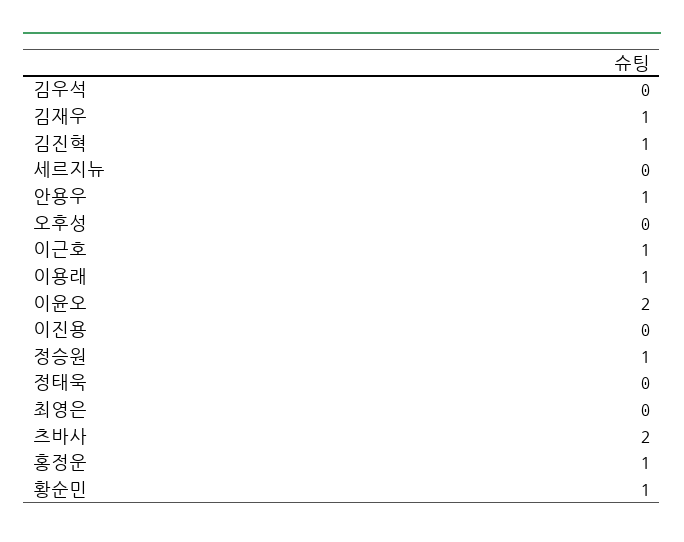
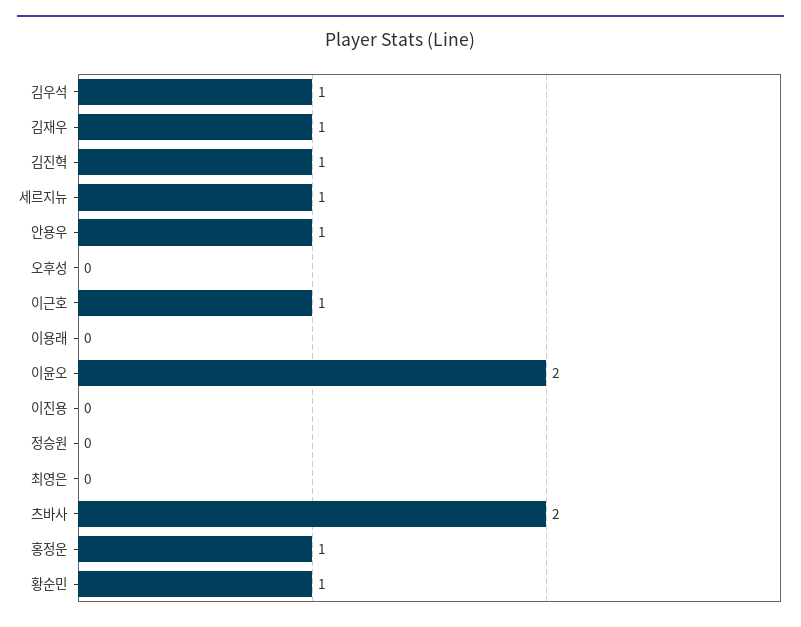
김우석: 0 -> 1
세르지뉴: 0 -> 1
이용래: 1 -> 0
정승원: 1 -> 0
정태욱: 0 -> none

